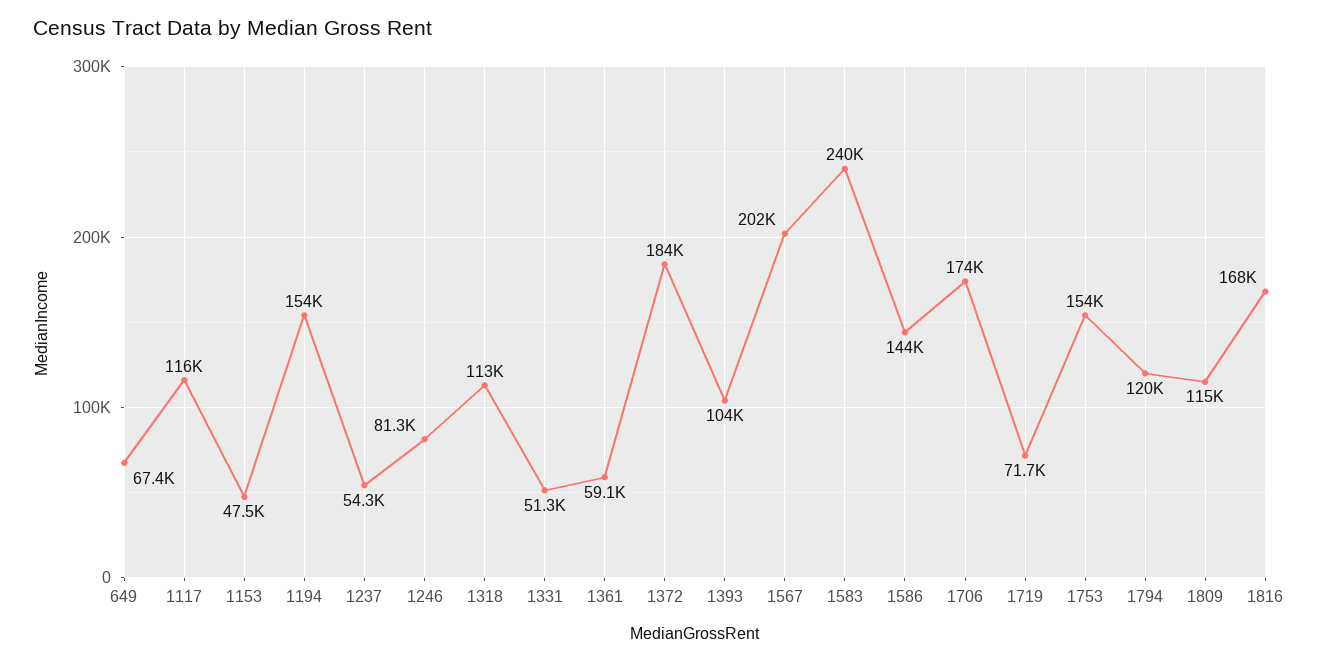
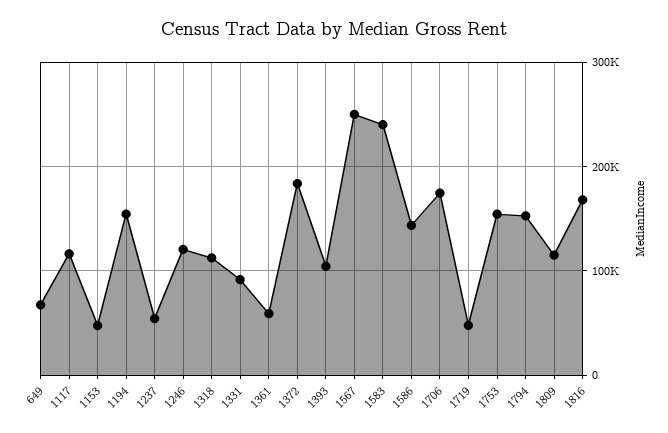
1246: 81300 -> 120000
1331: 51300 -> 90000
1567: 202000 -> 250000
1719: 71700 -> 50000
1794: 120000 -> 150000

